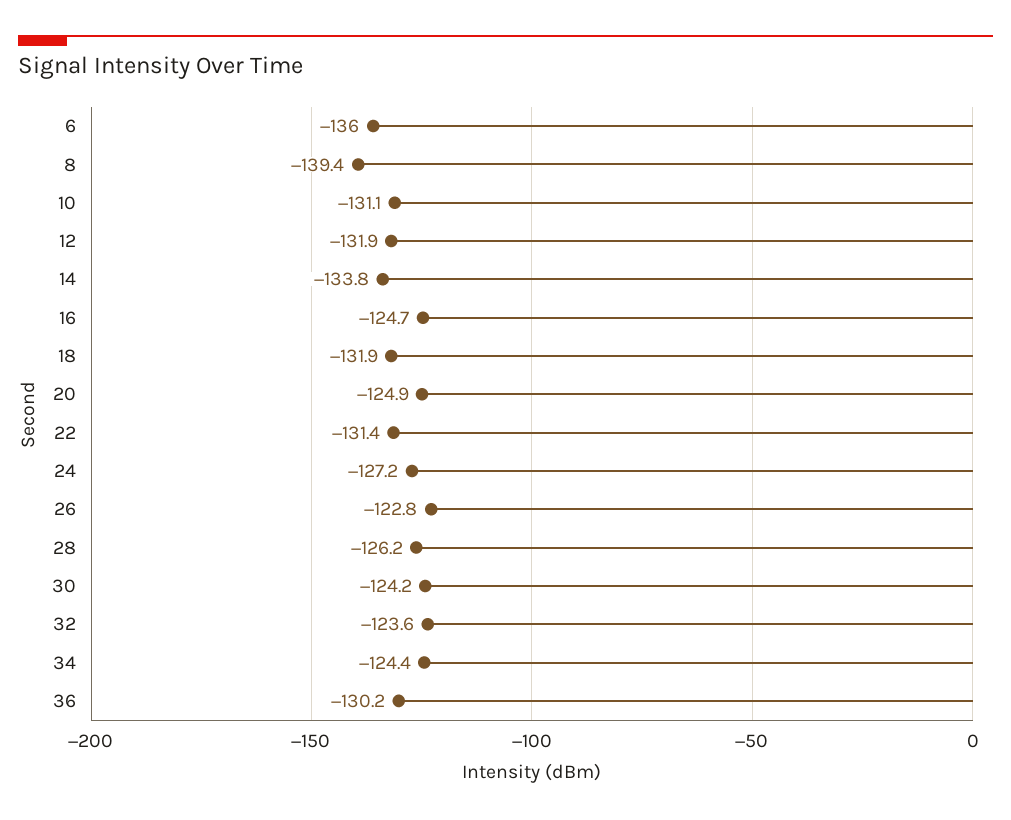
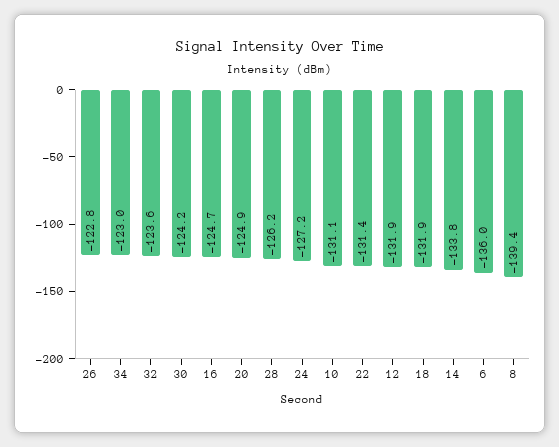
34: -124.4 -> -123
36: -130.2 -> none

